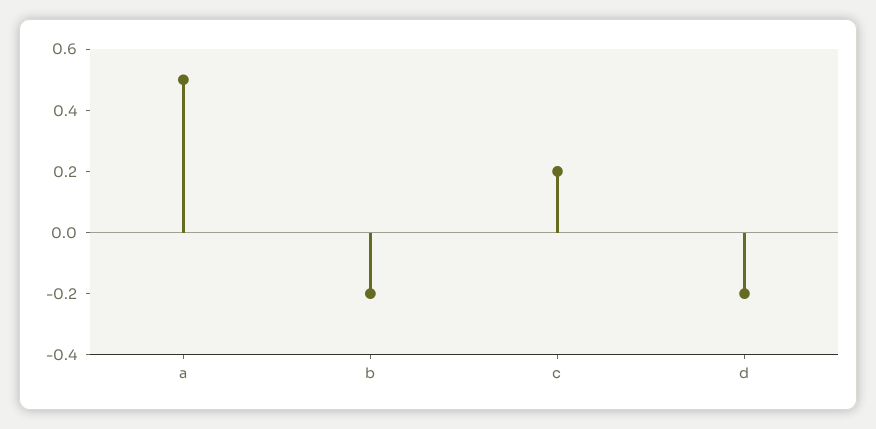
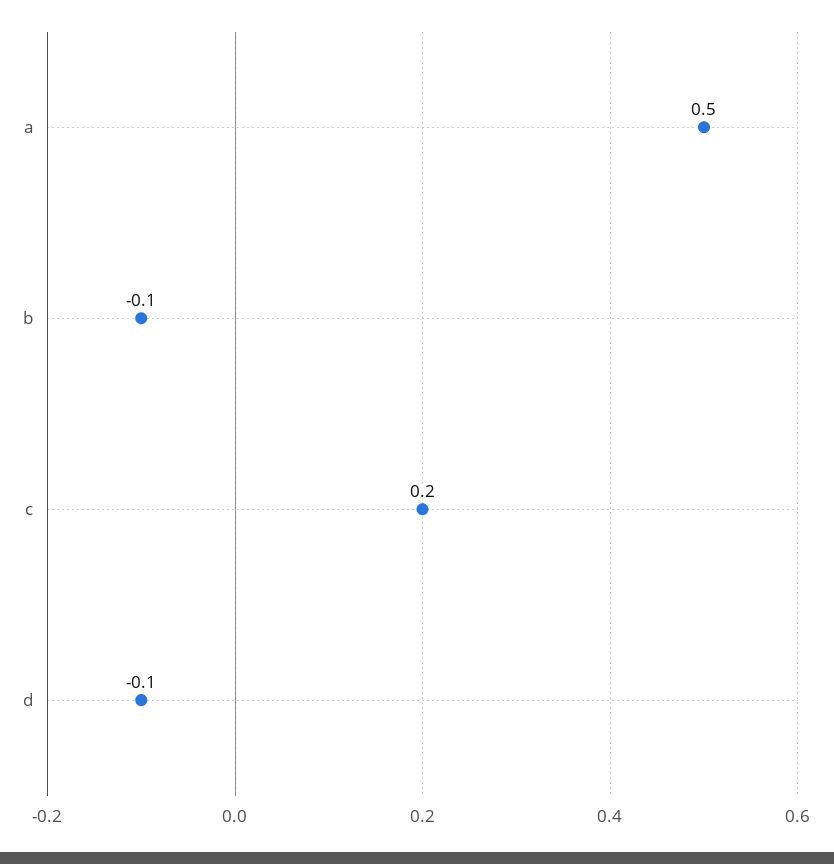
b: -0.2 -> -0.1
d: -0.2 -> -0.1

